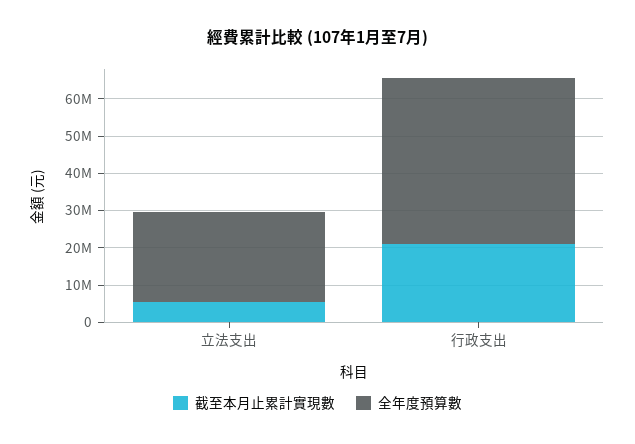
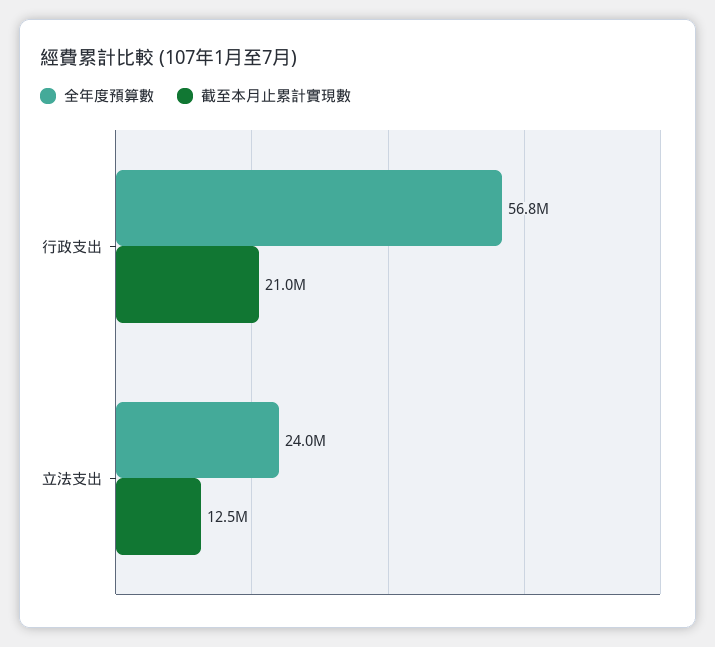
截至本月止累計實現數, 立法支出: 5000000 -> 12500000
全年度預算數, 行政支出: 45000000 -> 56800000

